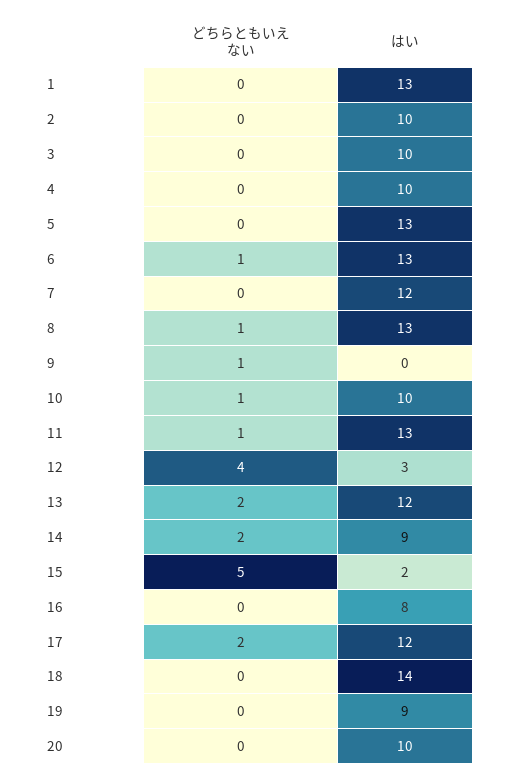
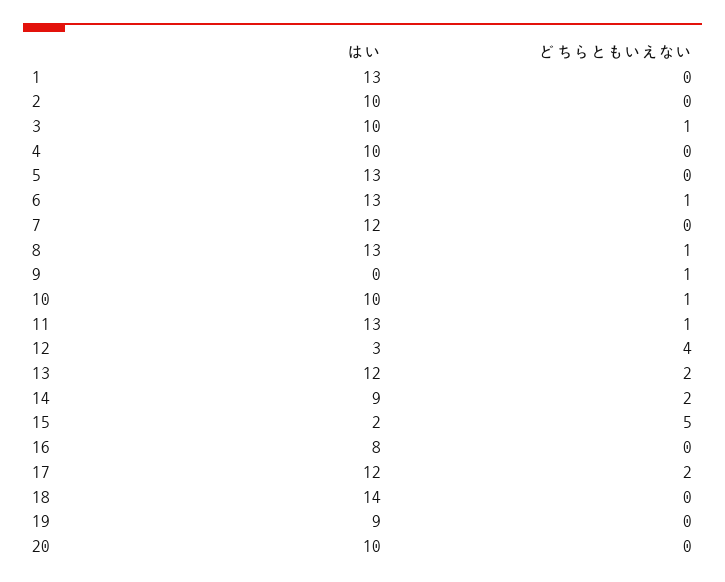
どちらともいえない, 3: 0 -> 1

